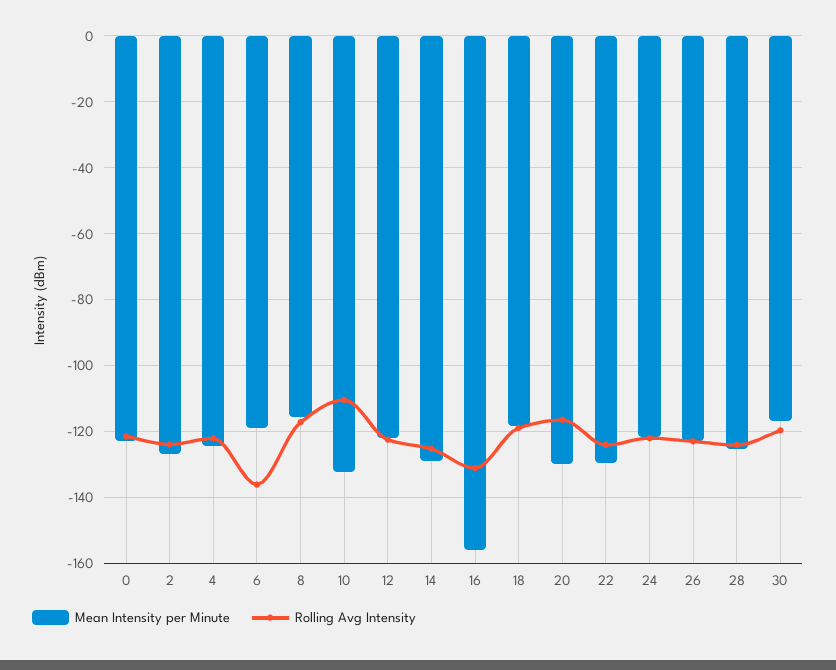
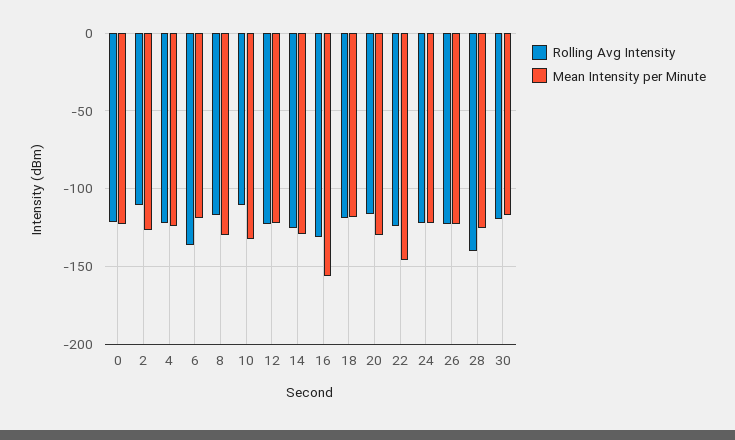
Rolling Avg Intensity, 2: -124 -> -110
Mean Intensity per Minute, 8: -116 -> -130
Mean Intensity per Minute, 22: -130 -> -145
Rolling Avg Intensity, 28: -124 -> -140

